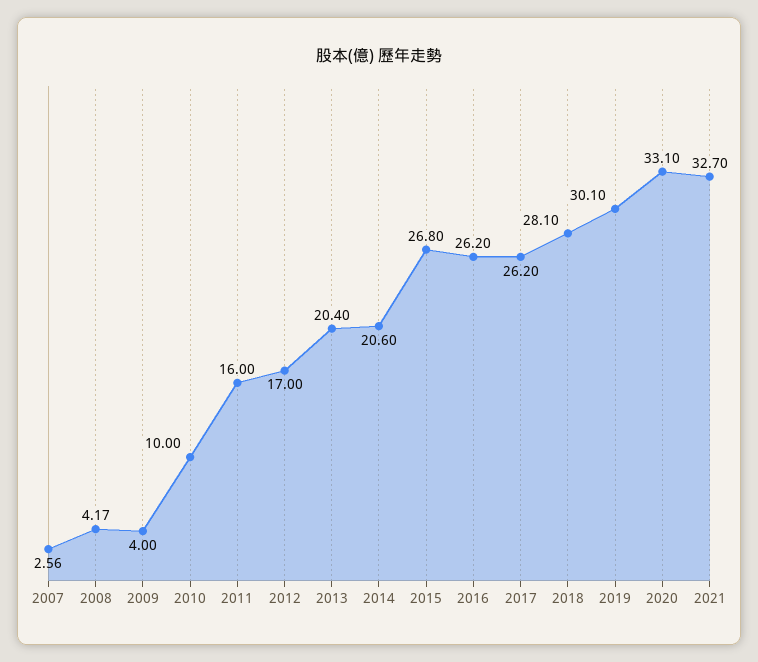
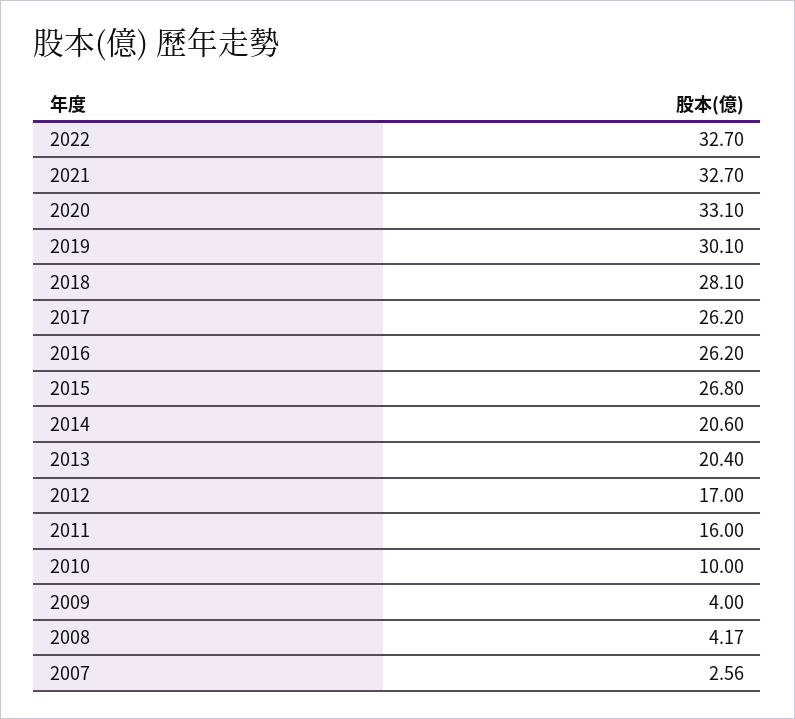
2022: none -> 32.7

